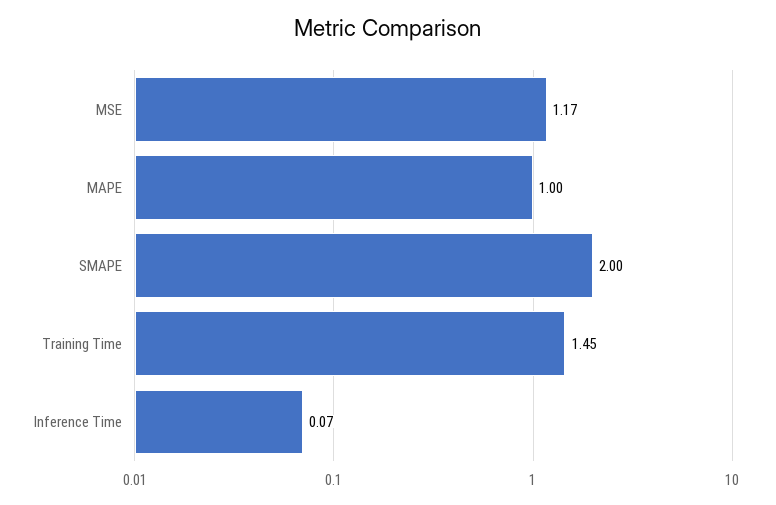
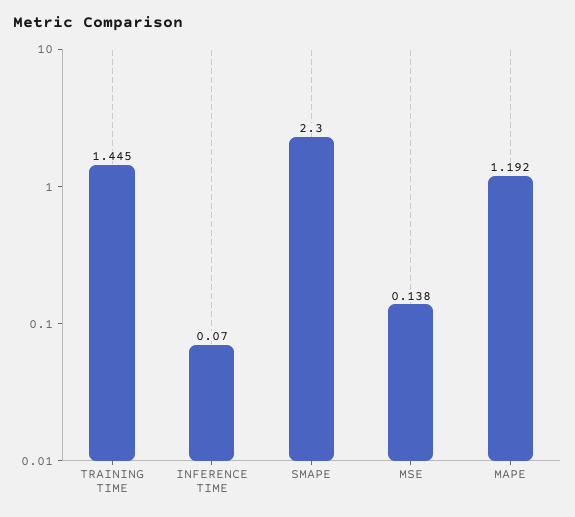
MSE: 1.17 -> 0.138
MAPE: 1 -> 1.192
SMAPE: 2 -> 2.3

